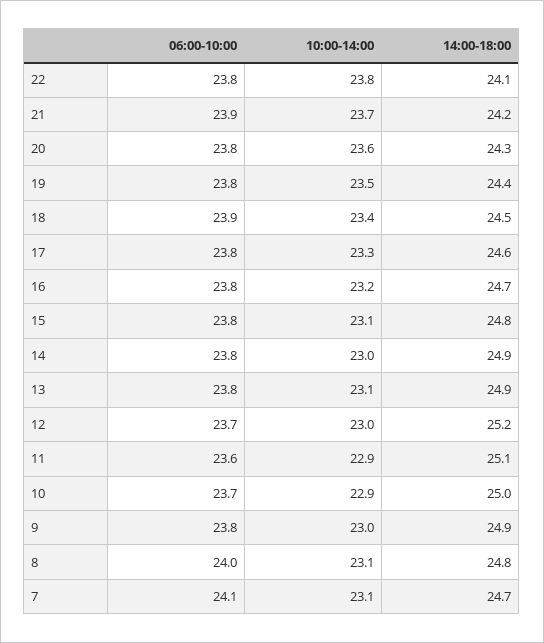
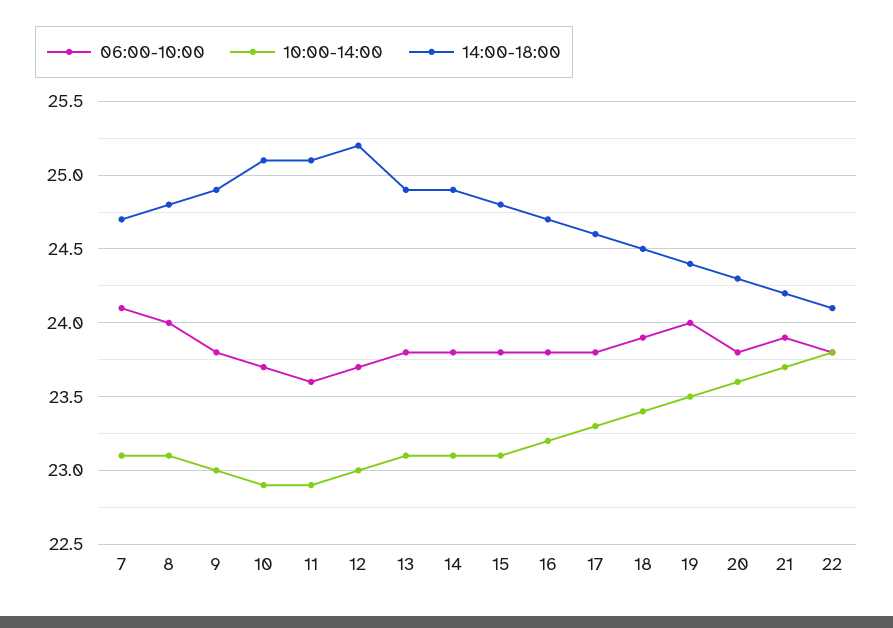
06:00-10:00, 19: 23.8 -> 24
10:00-14:00, 14: 23 -> 23.1
14:00-18:00, 10: 25 -> 25.1

